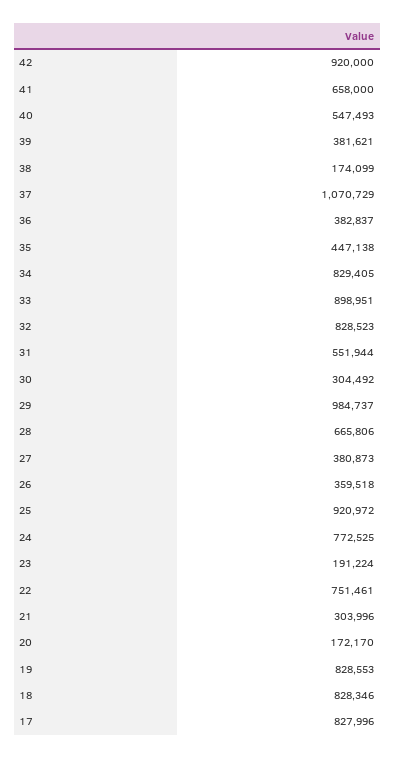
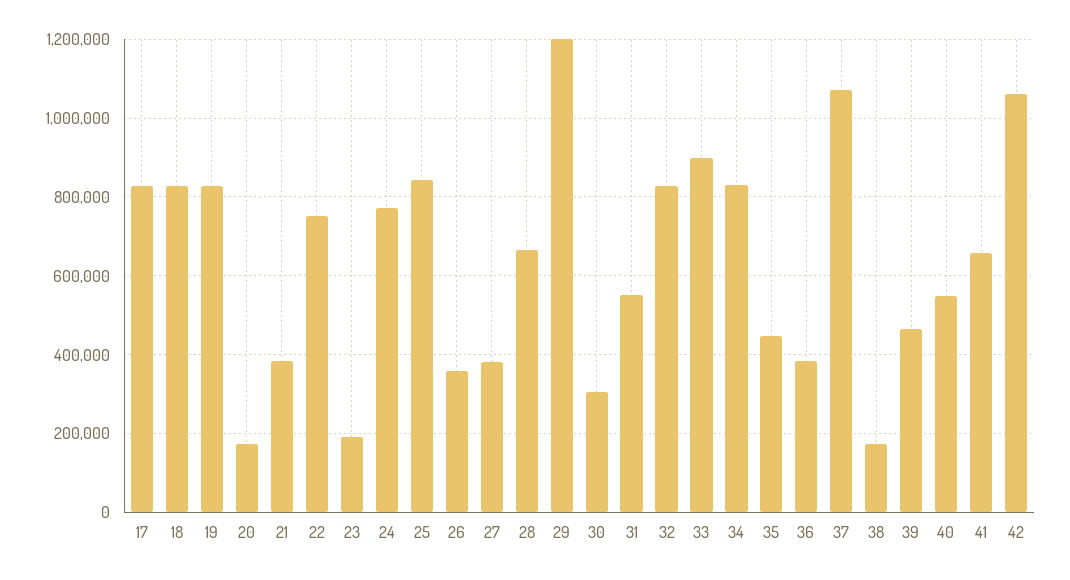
42: 920000 -> 1060000
39: 381621 -> 460000
29: 984737 -> 1200000
25: 920972 -> 840000
21: 303996 -> 380000

